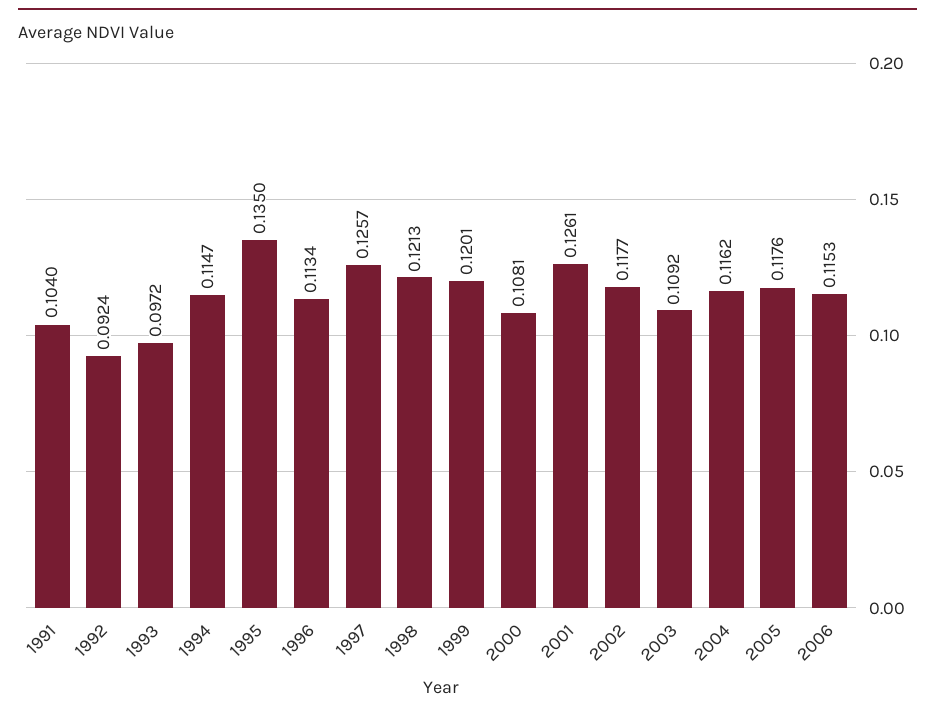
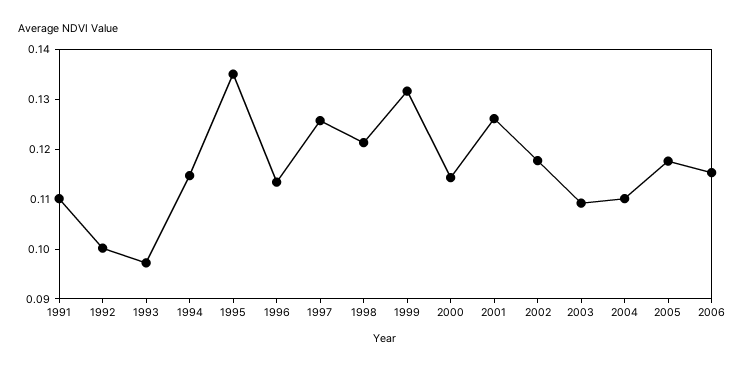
1991: 0.104 -> 0.11
1992: 0.0924 -> 0.1
1999: 0.1201 -> 0.132
2000: 0.1081 -> 0.114
2004: 0.1162 -> 0.11

